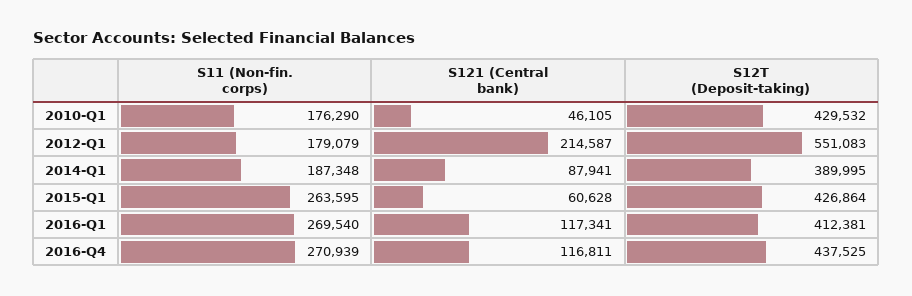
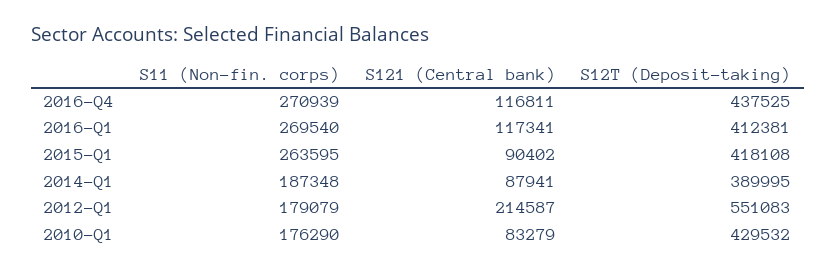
S121 (Central bank), 2010-Q1: 46105 -> 83279
S121 (Central bank), 2015-Q1: 60628 -> 90402
S12T (Deposit-taking), 2015-Q1: 426864 -> 418108

